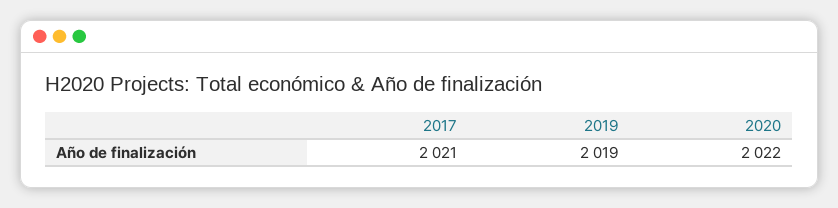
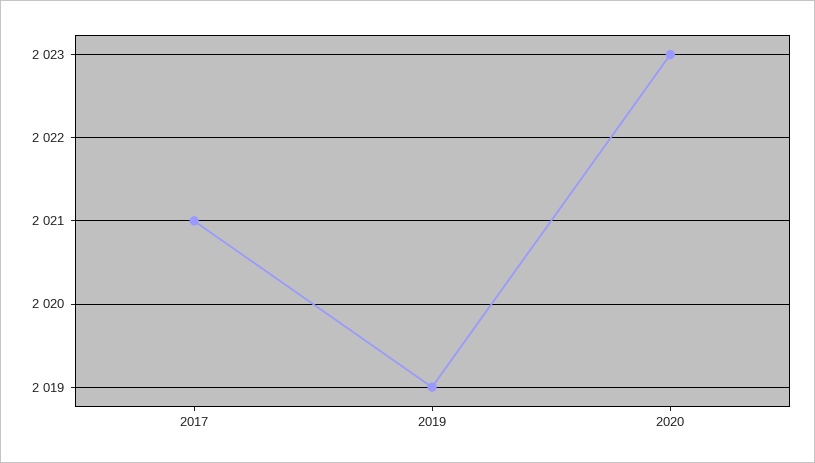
2020: 2022 -> 2023

